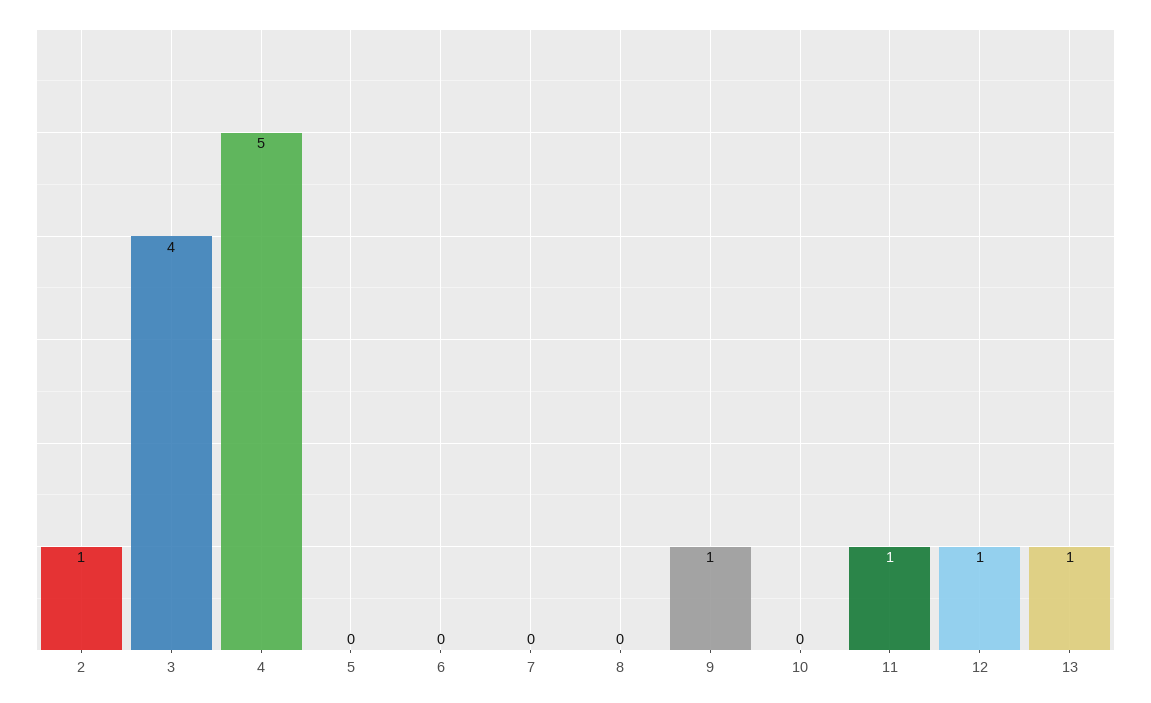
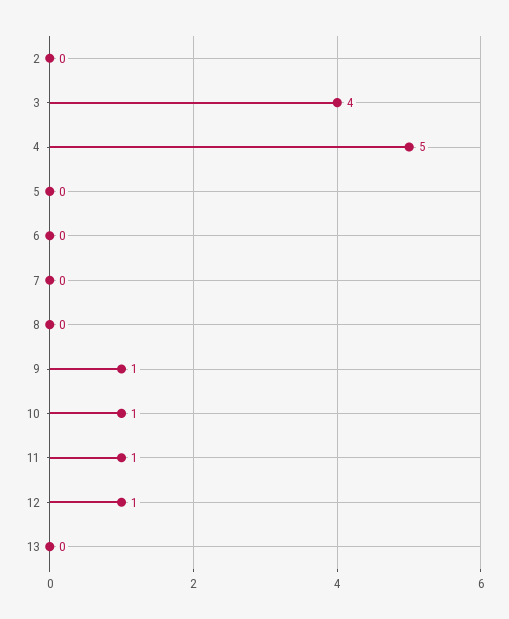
2: 1 -> 0
10: 0 -> 1
13: 1 -> 0

